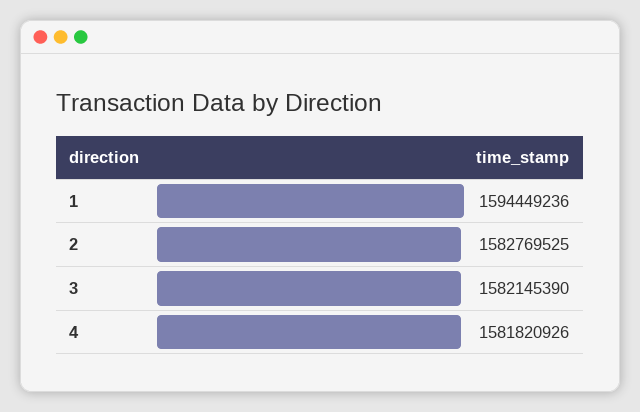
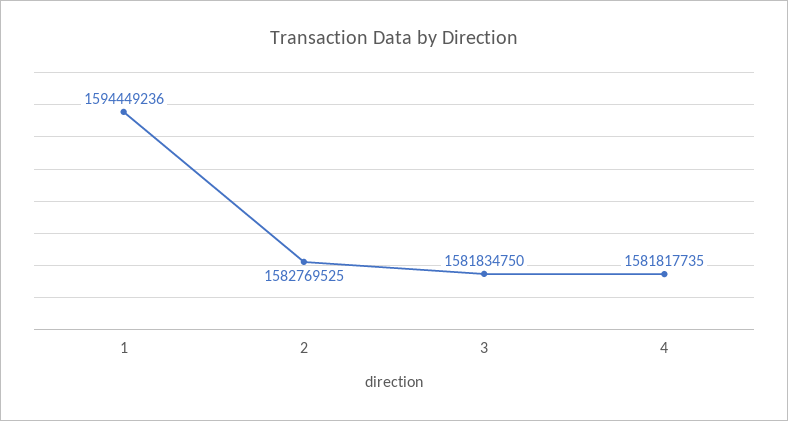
3: 1582145390 -> 1581834750
4: 1581820926 -> 1581817735

